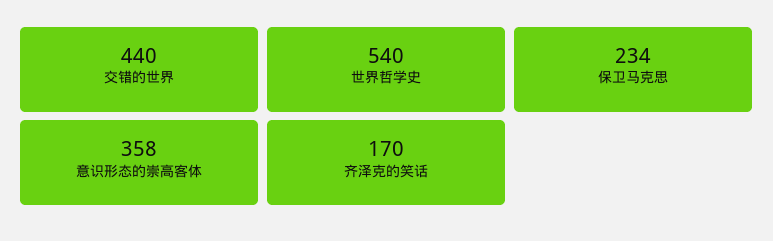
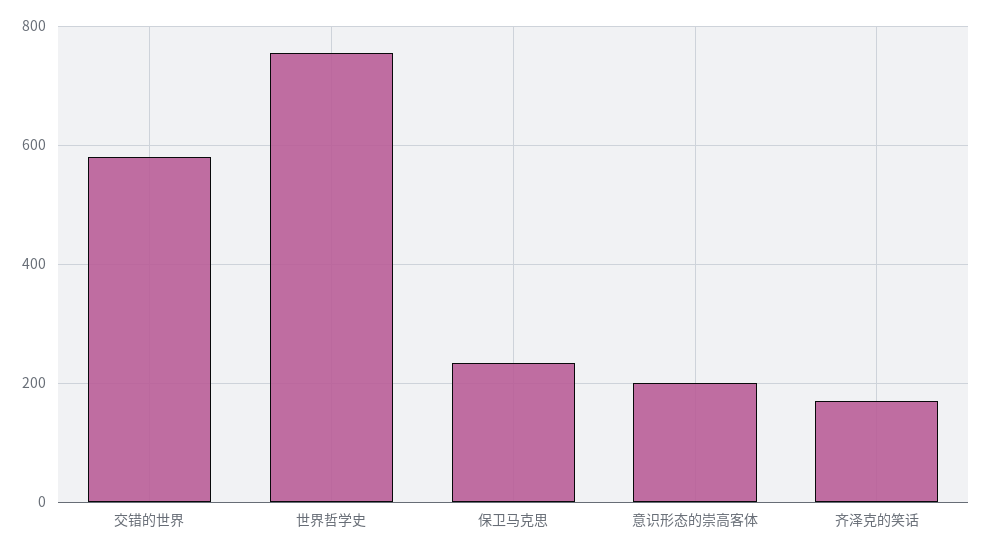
交错的世界: 440 -> 580
世界哲学史: 540 -> 760
意识形态的崇高客体: 358 -> 200

